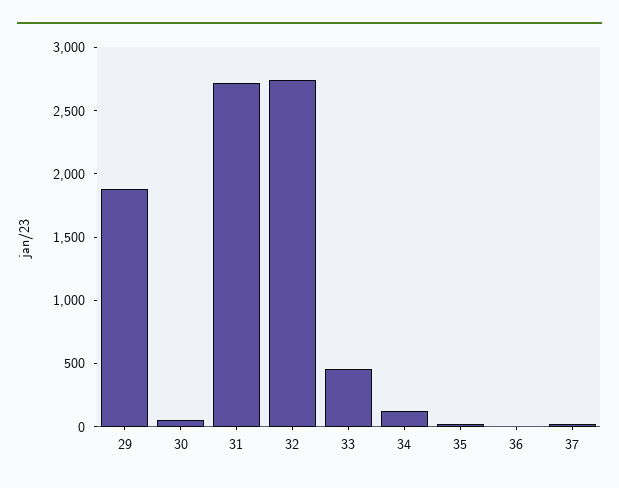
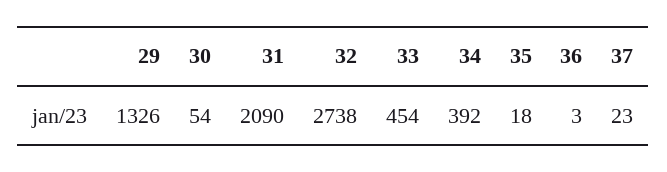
29: 1900 -> 1326
31: 2700 -> 2090
34: 100 -> 392

